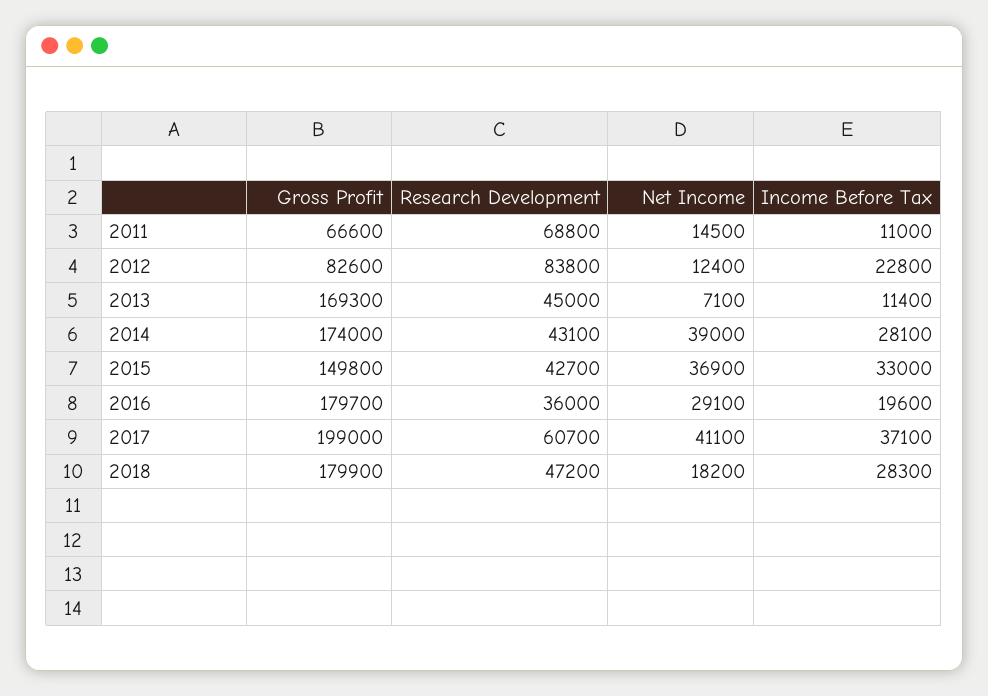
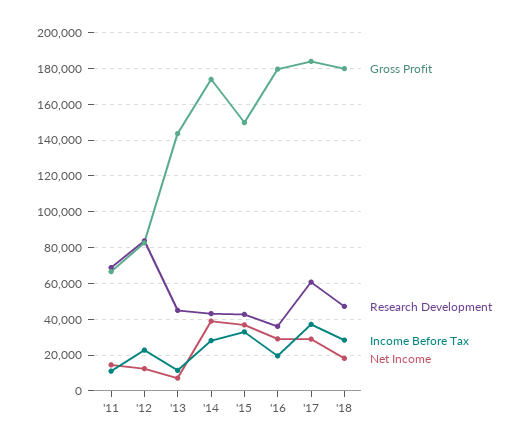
Gross Profit, 2013: 169300 -> 145000
Gross Profit, 2017: 199000 -> 185000
Net Income, 2017: 41100 -> 30000

